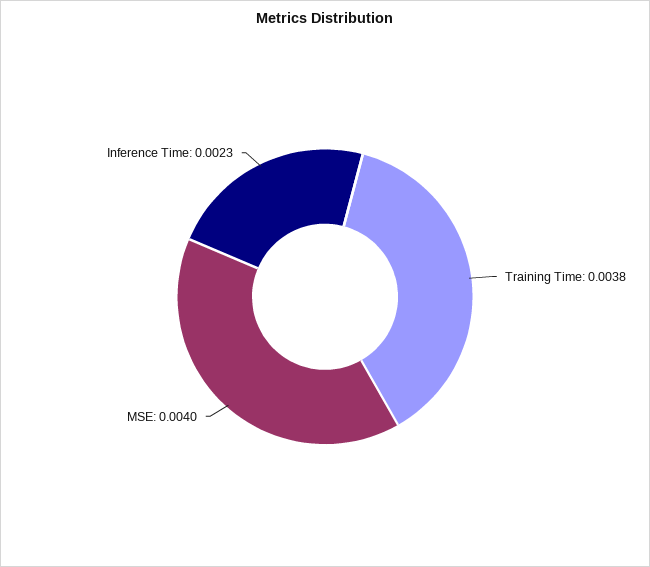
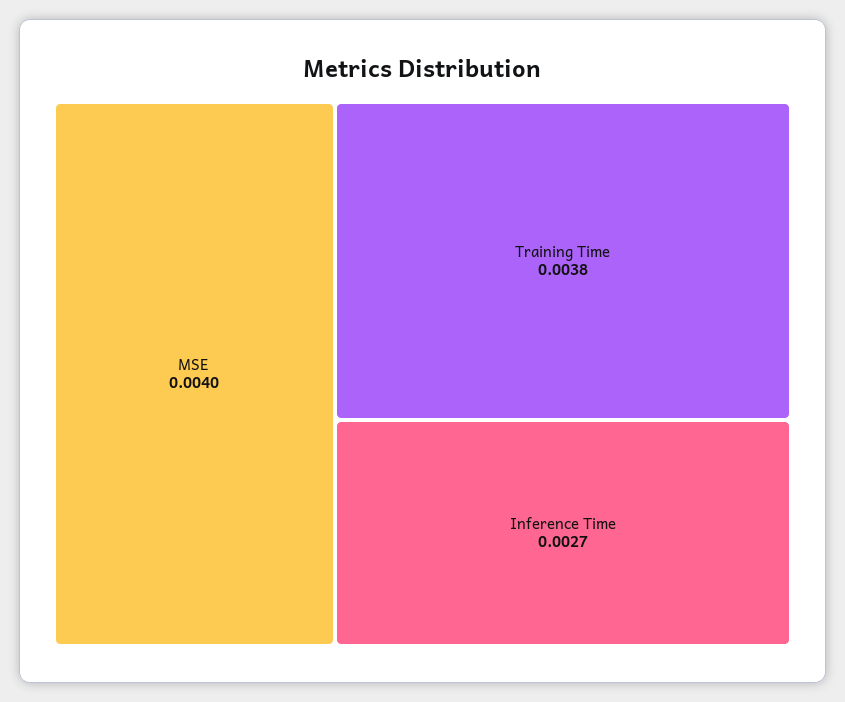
Inference Time: 0.0023 -> 0.0027

